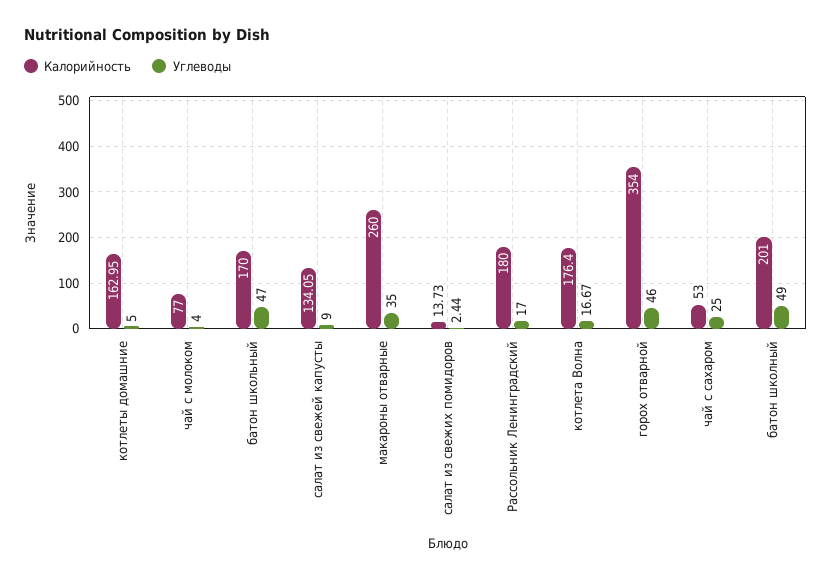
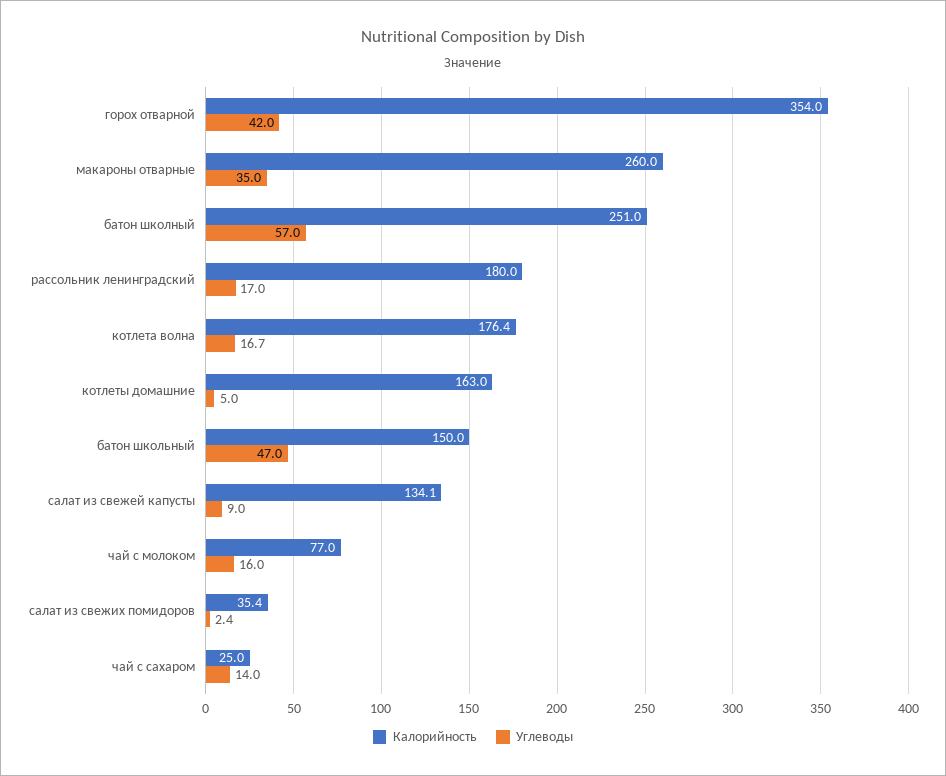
Углеводы, чай с молоком: 4 -> 16
Калорийность, батон школьный: 170 -> 150
Калорийность, салат из свежих помидоров: 13.73 -> 35.4
Углеводы, горох отварной: 46 -> 42
Калорийность, чай с сахаром: 53 -> 25
Углеводы, чай с сахаром: 25 -> 14
Калорийность, батон школный: 201 -> 251
Углеводы, батон школный: 49 -> 57

